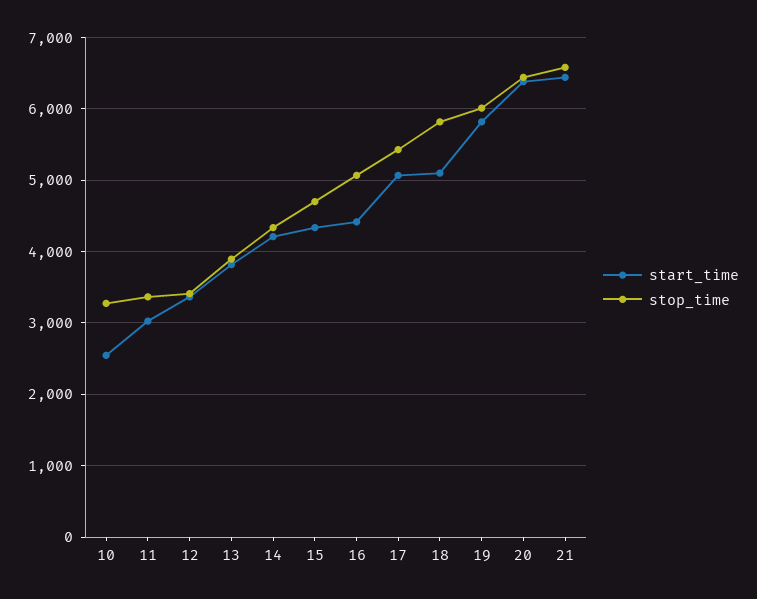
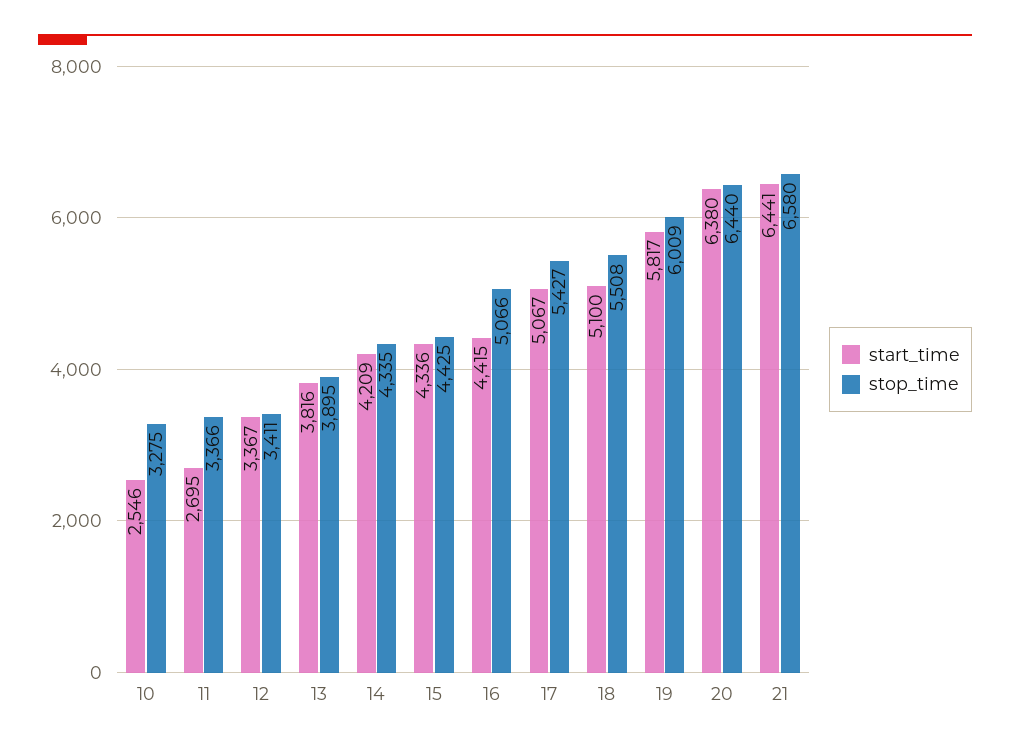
start_time, 11: 3000 -> 2695
stop_time, 15: 4700 -> 4425
stop_time, 18: 5800 -> 5508

